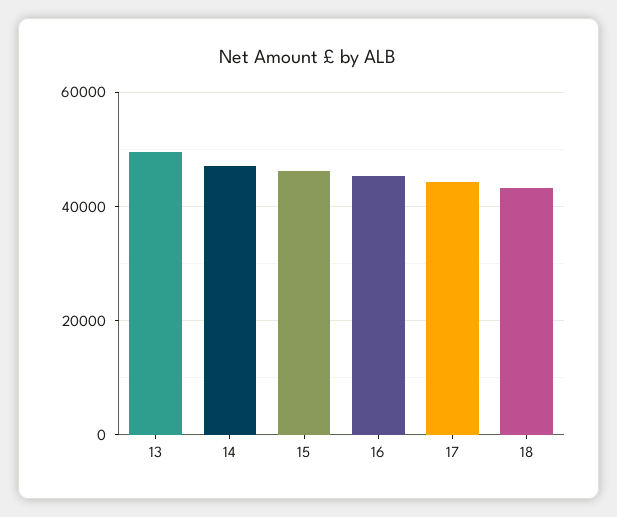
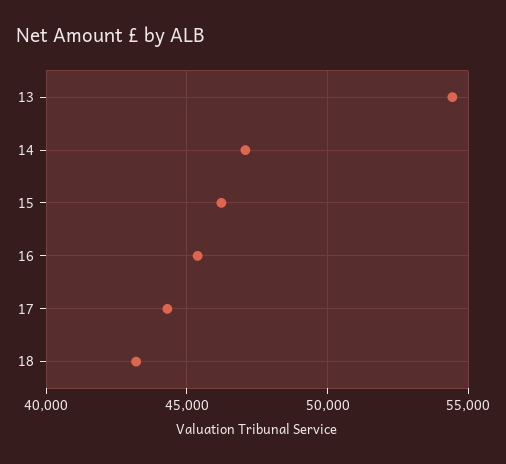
13: 50000 -> 54500

